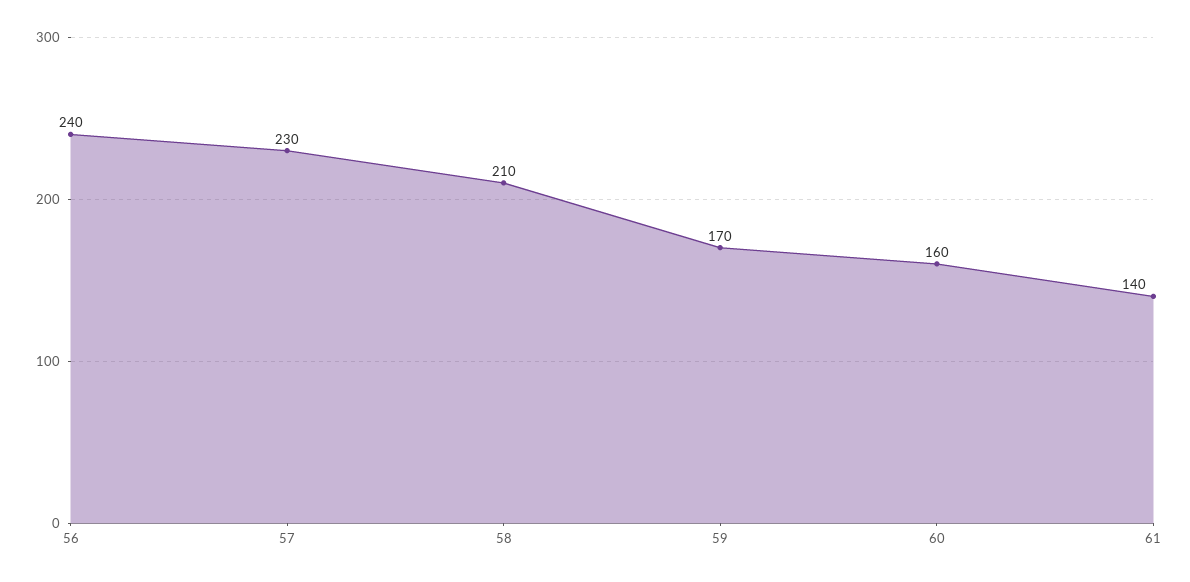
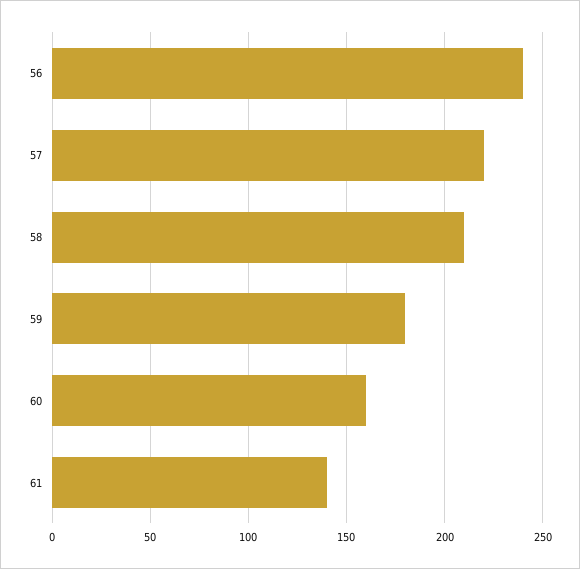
57: 230 -> 220
59: 170 -> 180

